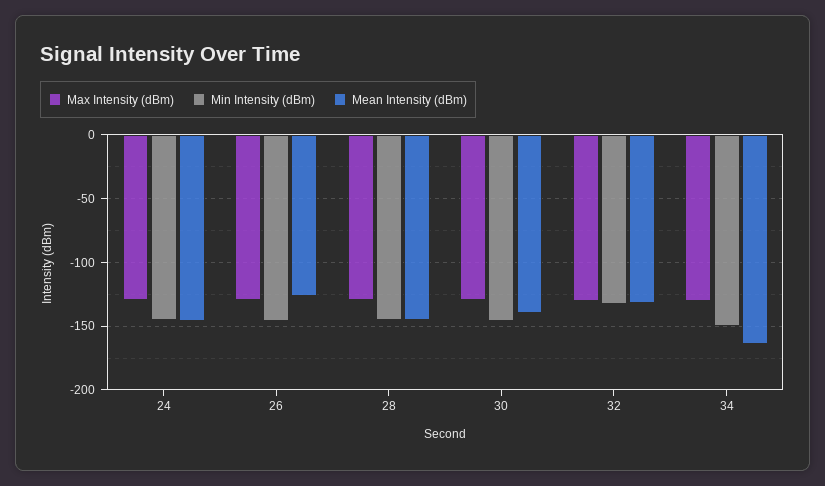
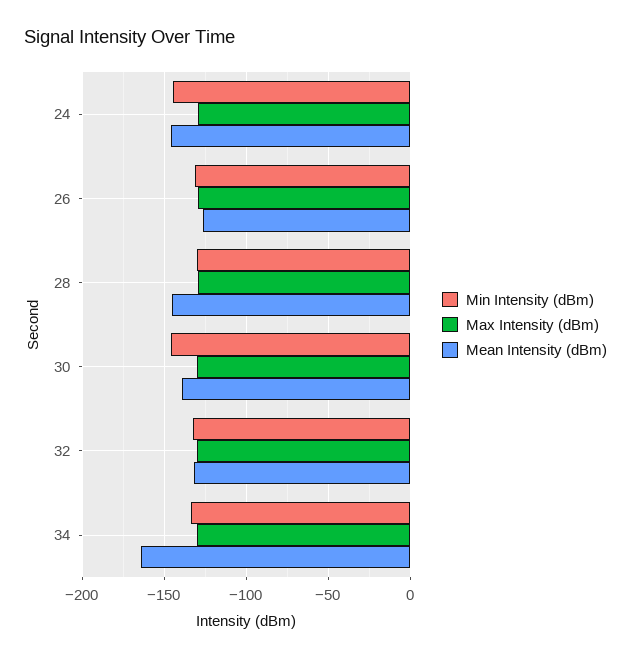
Min Intensity (dBm), 26: -145 -> -130
Min Intensity (dBm), 28: -145 -> -130
Min Intensity (dBm), 34: -150 -> -135

